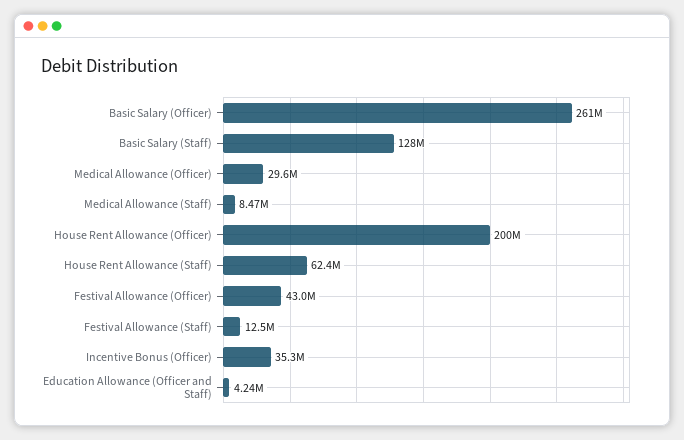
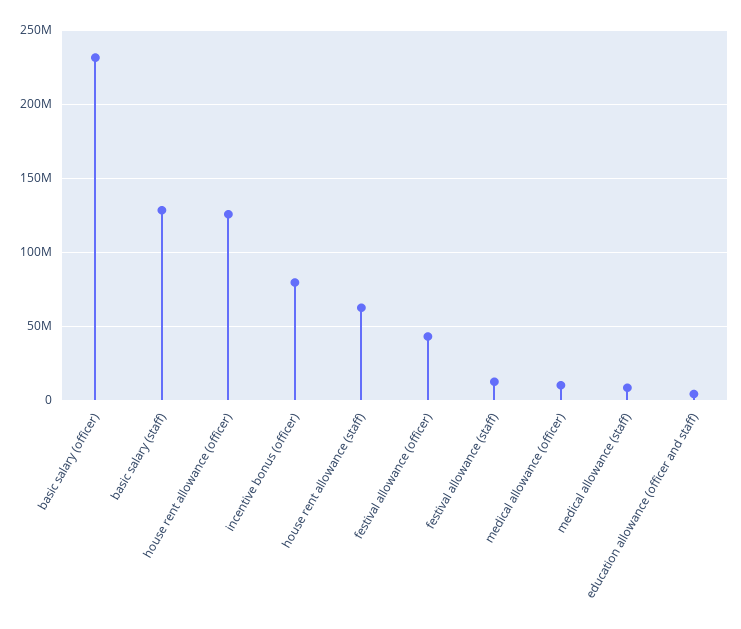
Basic Salary (Officer): 261000000 -> 230000000
Medical Allowance (Officer): 29600000 -> 10000000
House Rent Allowance (Officer): 200000000 -> 125000000
Incentive Bonus (Officer): 35300000 -> 80000000

